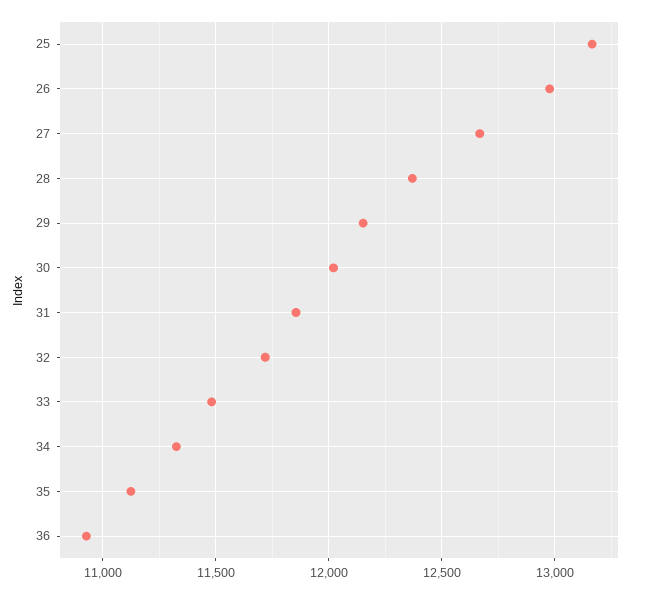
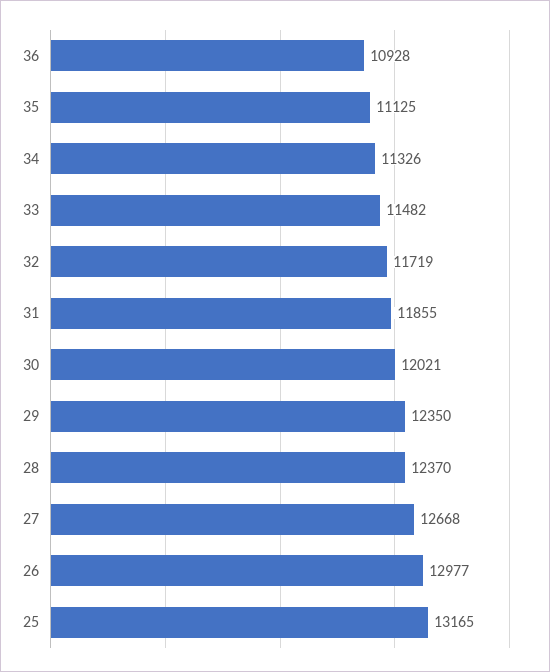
29: 12150 -> 12350

